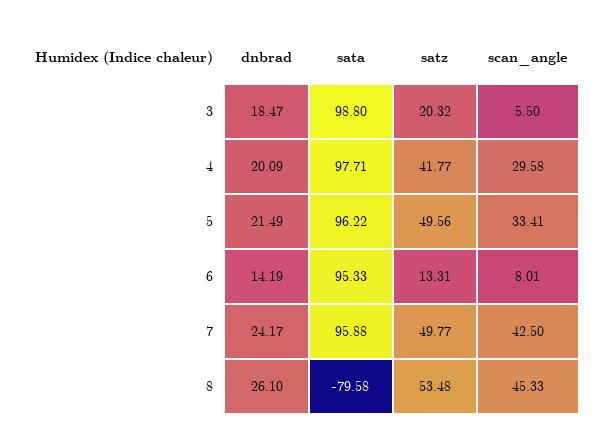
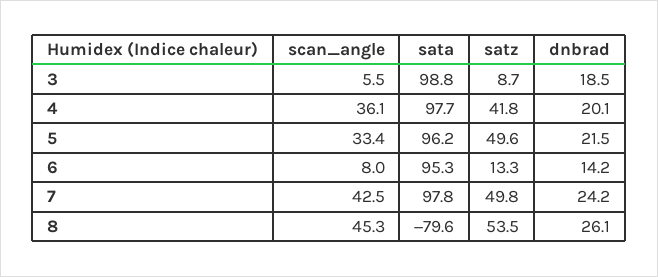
satz, 3: 20.32 -> 8.7
scan_angle, 4: 29.58 -> 36.1
sata, 7: 95.88 -> 97.8

